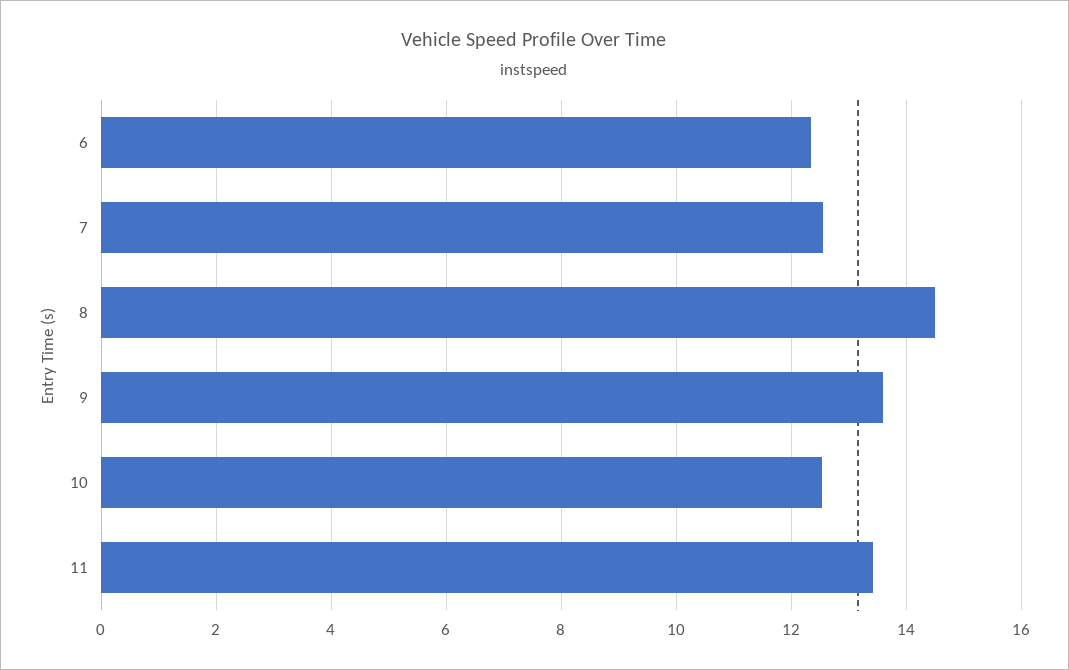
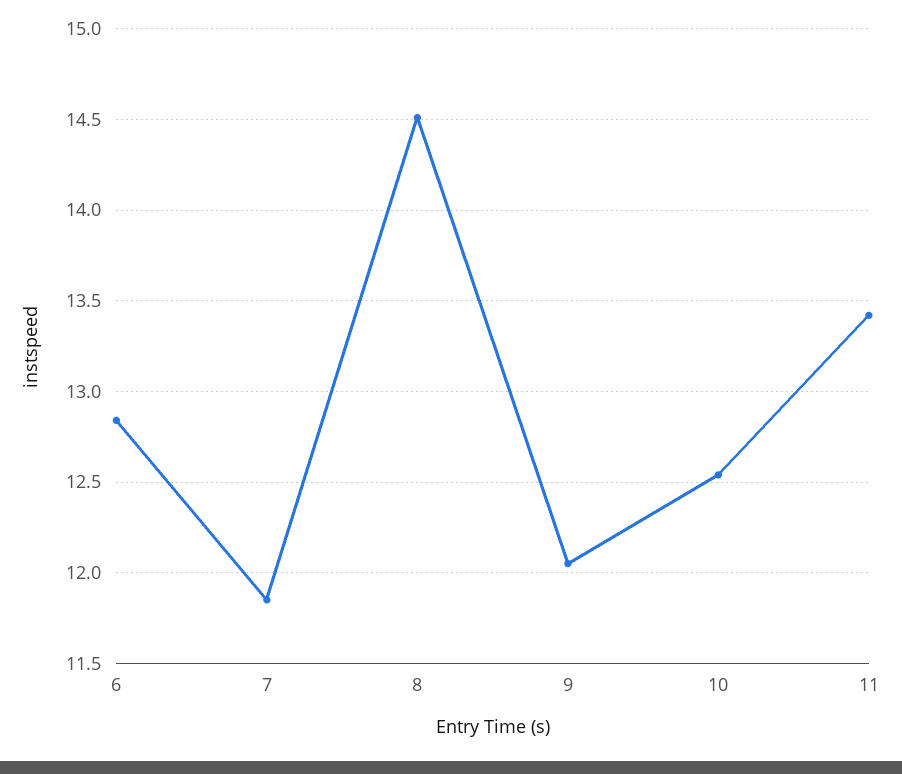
6: 12.4 -> 12.85
7: 12.6 -> 11.85
9: 13.6 -> 12.05

